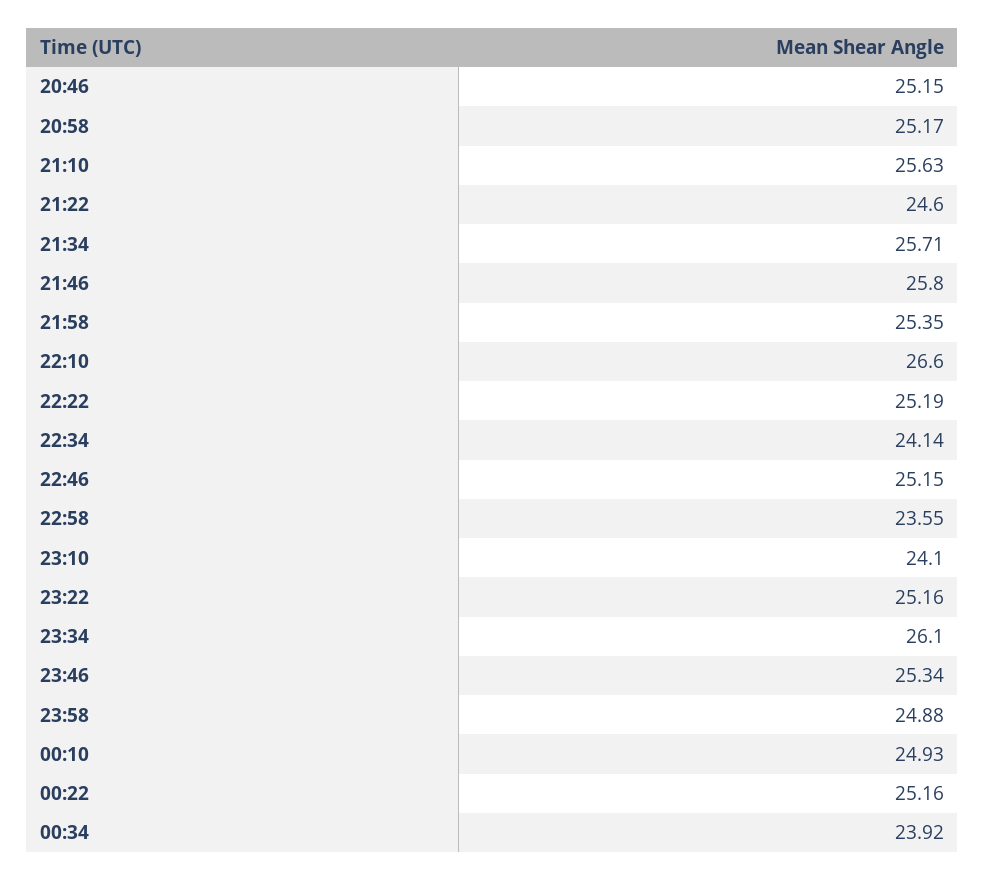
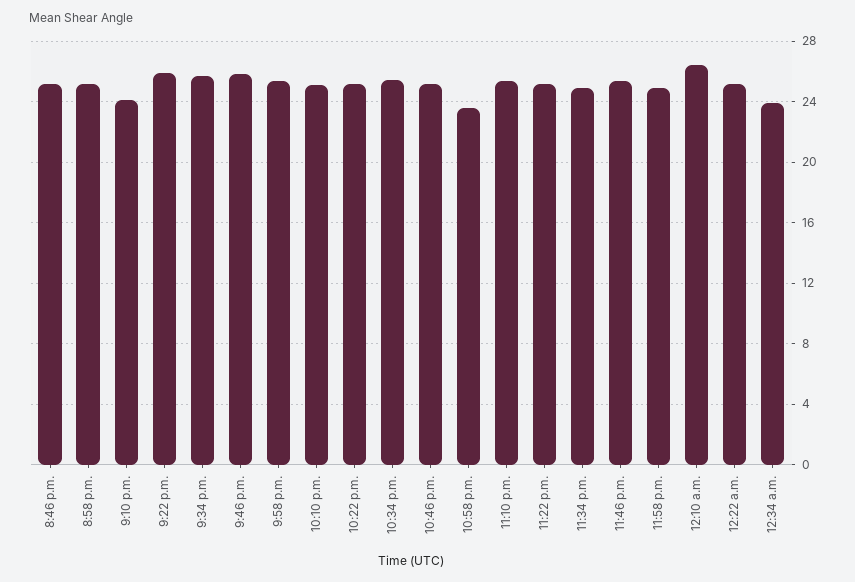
21:10: 25.63 -> 24
21:22: 24.6 -> 26
22:10: 26.6 -> 25
22:34: 24.14 -> 25.5
23:10: 24.1 -> 25.5
23:34: 26.1 -> 25
00:10: 24.93 -> 26.5

